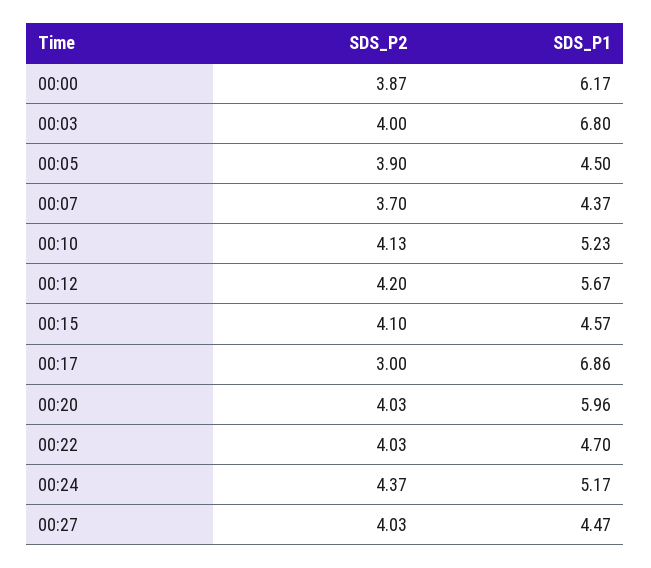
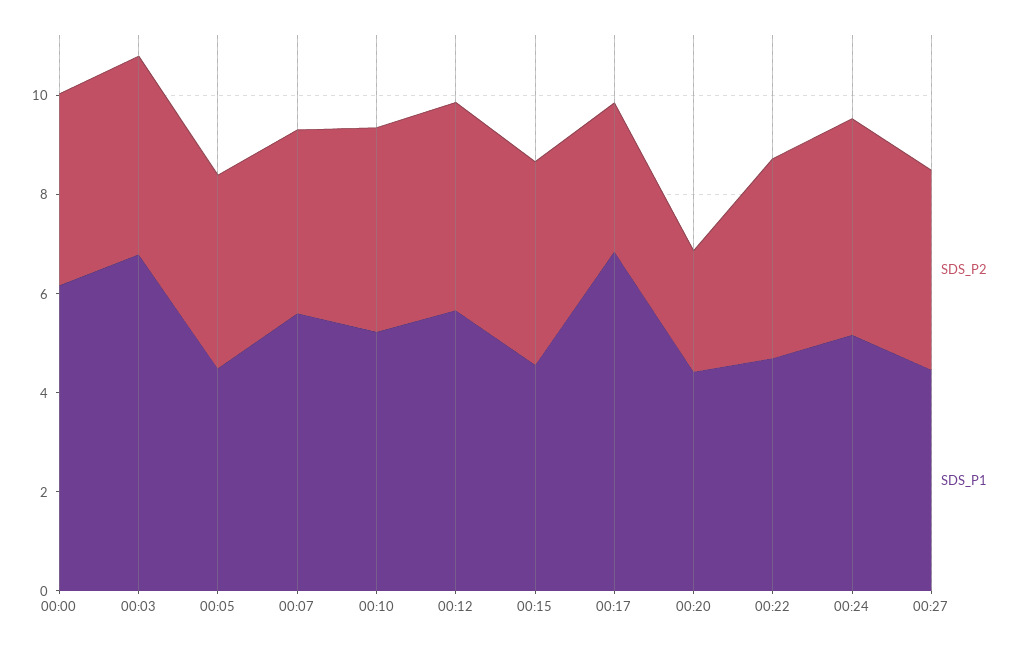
SDS_P1, 00:07: 4.37 -> 5.5
SDS_P2, 00:20: 4.03 -> 2.5
SDS_P1, 00:20: 5.96 -> 4.5

